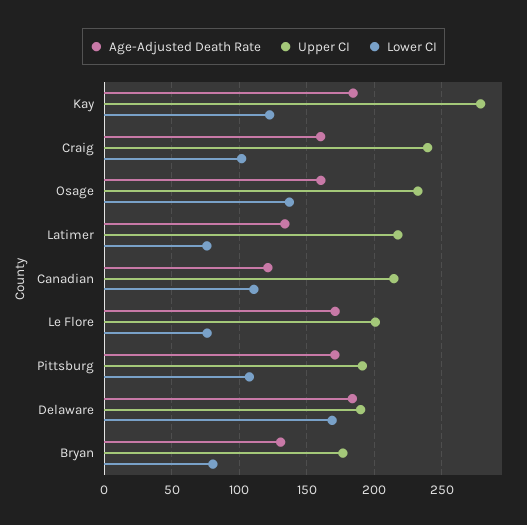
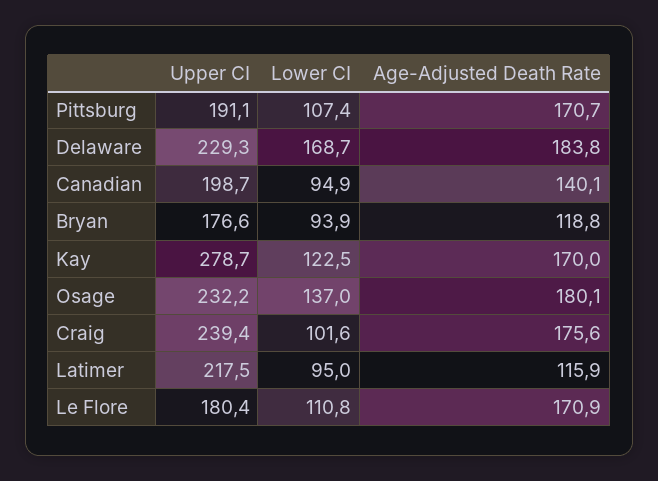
Age-Adjusted Death Rate, Kay: 185 -> 170
Age-Adjusted Death Rate, Craig: 160 -> 175.6
Age-Adjusted Death Rate, Osage: 160 -> 180.1
Age-Adjusted Death Rate, Latimer: 135 -> 115.9
Lower CI, Latimer: 75 -> 95
Age-Adjusted Death Rate, Canadian: 120 -> 140.1
Upper CI, Canadian: 215 -> 198.7
Lower CI, Canadian: 110 -> 94.9
Upper CI, Le Flore: 200 -> 180.4
Lower CI, Le Flore: 75 -> 110.8
Upper CI, Delaware: 190 -> 229.3
Age-Adjusted Death Rate, Bryan: 130 -> 118.8
Lower CI, Bryan: 80 -> 93.9

